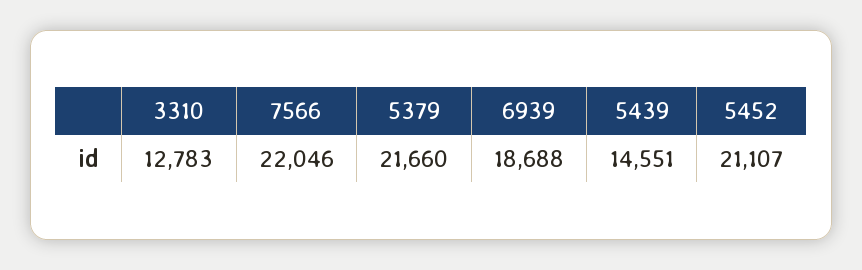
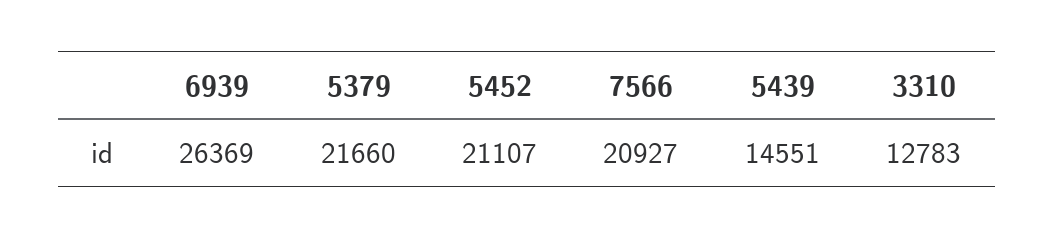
7566: 22046 -> 20927
6939: 18688 -> 26369

